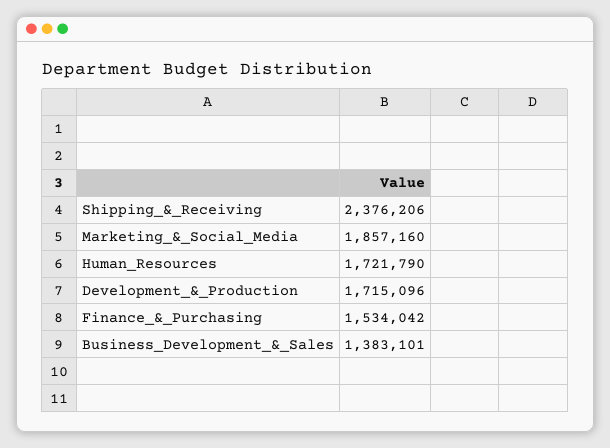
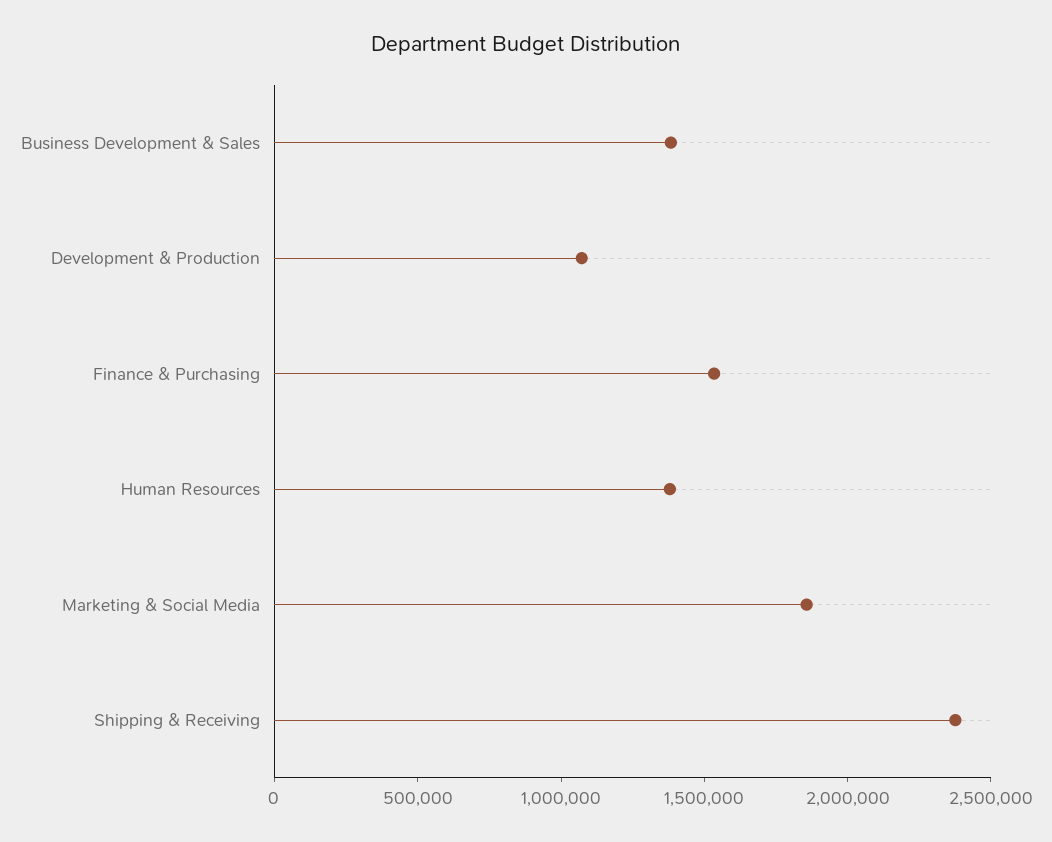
Human_Resources: 1721790 -> 1400000
Development_&_Production: 1715096 -> 1100000

